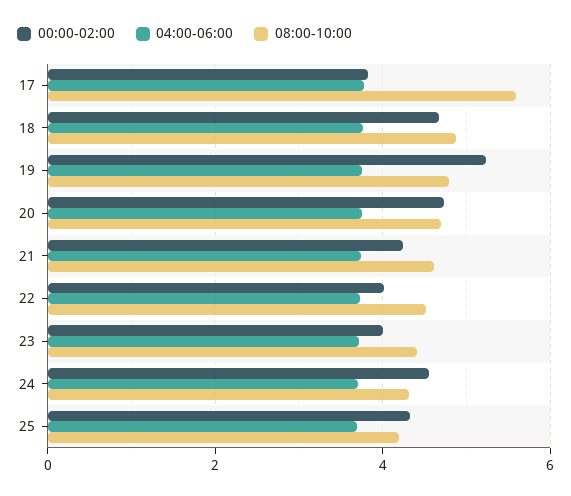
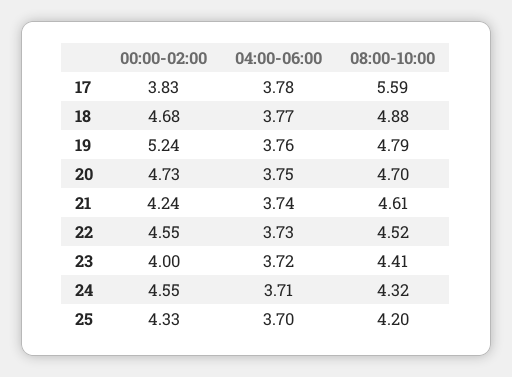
00:00-02:00, 22: 4 -> 4.55

